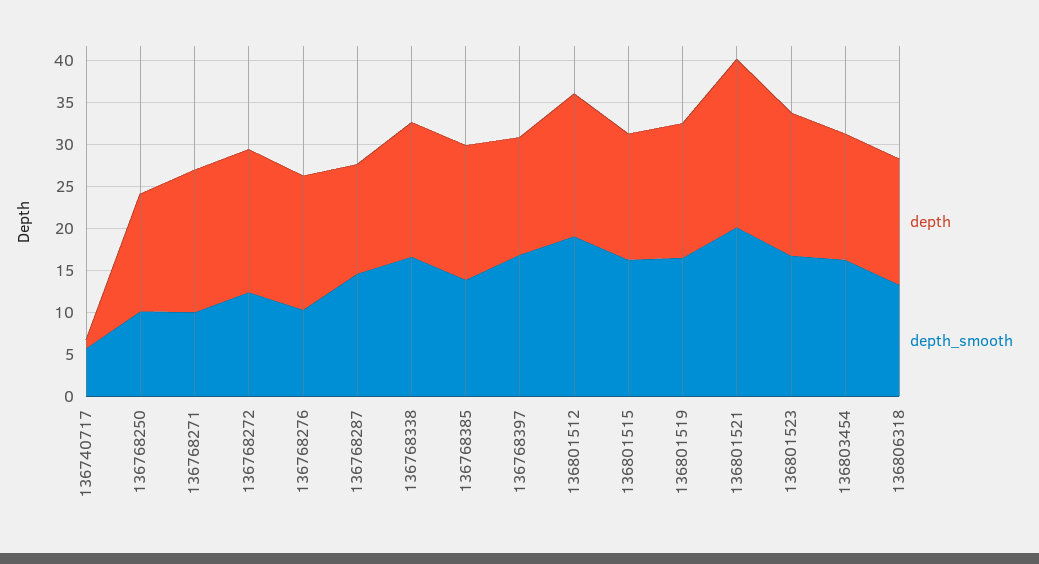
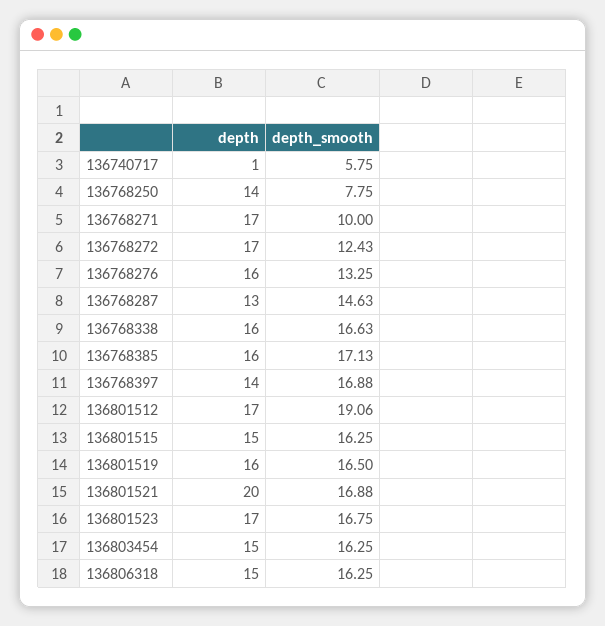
depth_smooth, 136768250: 10 -> 7.75
depth_smooth, 136768276: 10 -> 13.25
depth_smooth, 136768385: 14 -> 17.13
depth_smooth, 136801521: 20 -> 16.88
depth_smooth, 136806318: 13 -> 16.25

